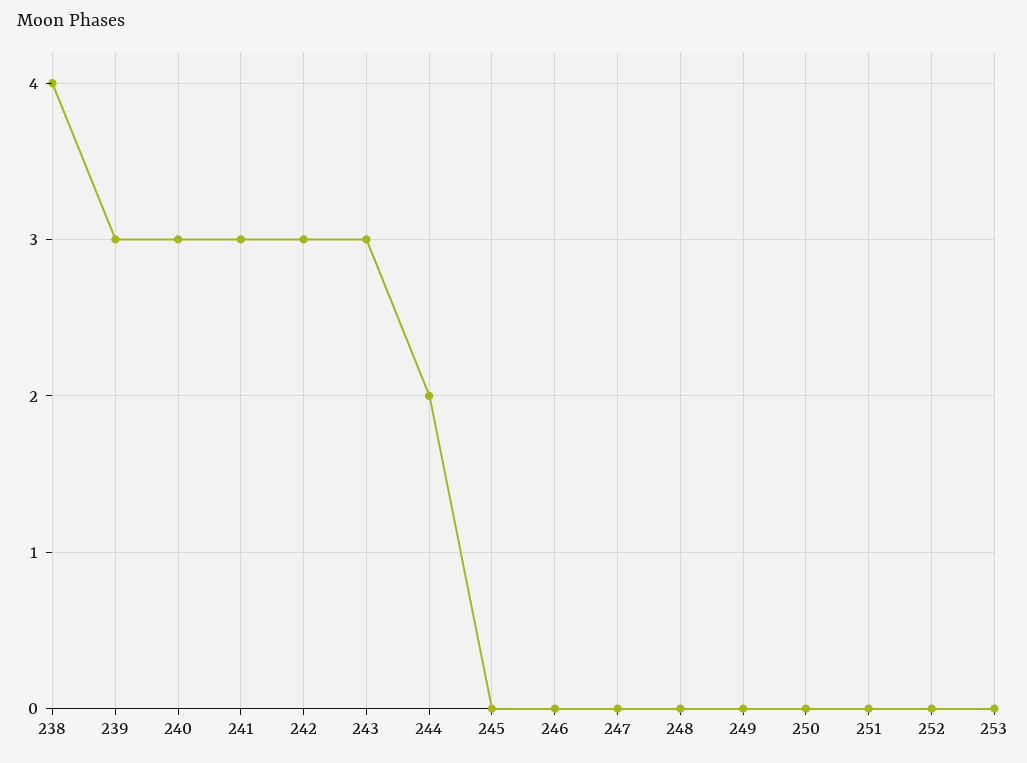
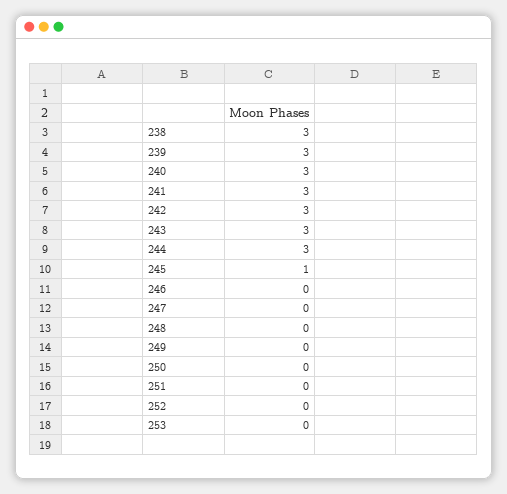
238: 4 -> 3
244: 2 -> 3
245: 0 -> 1

